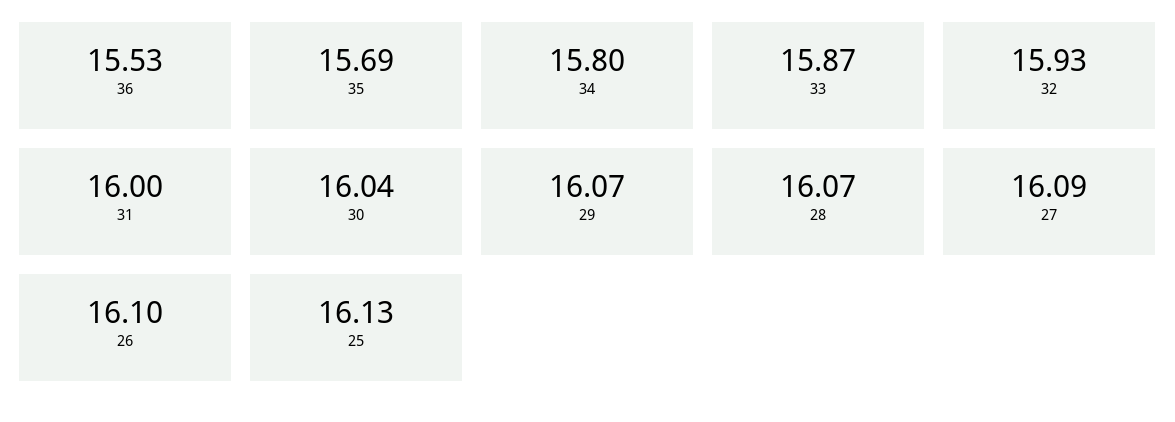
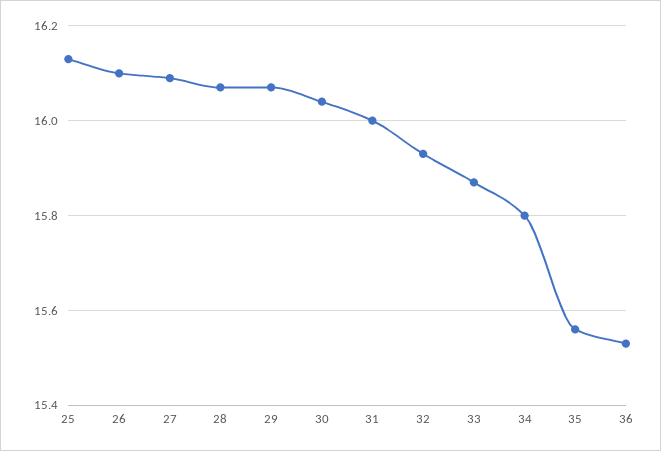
35: 15.69 -> 15.55

